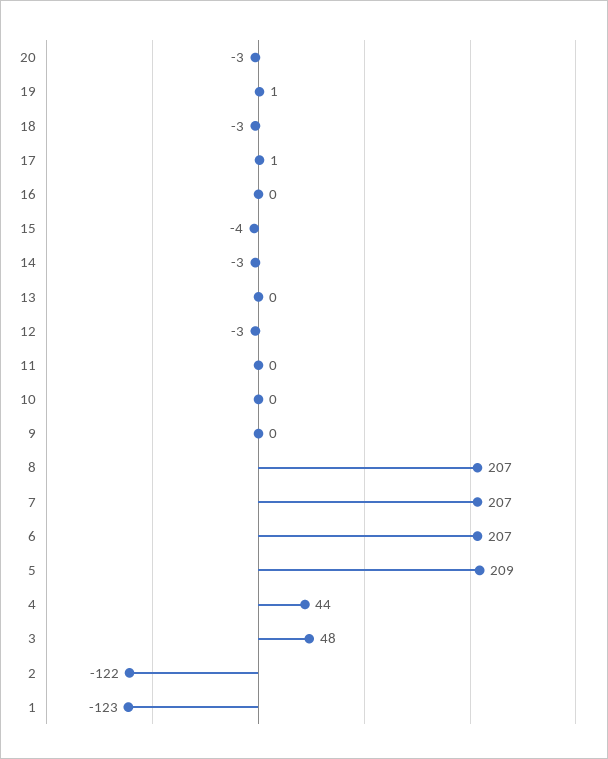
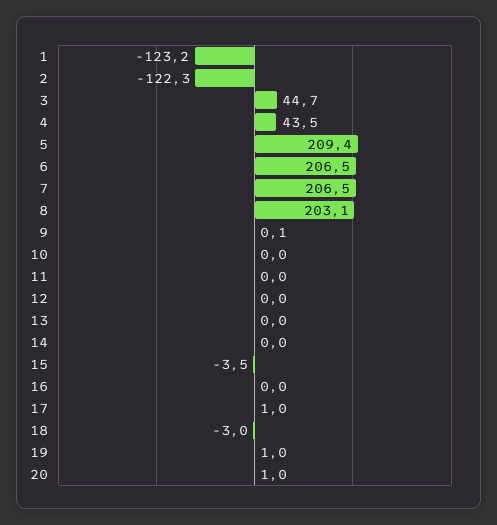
20: -3 -> 1
14: -3 -> 0
12: -3 -> 0
8: 207 -> 203.1
3: 48 -> 44.7

